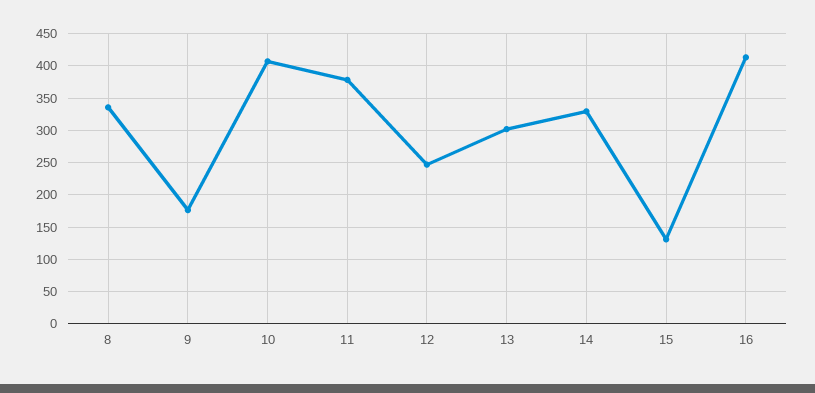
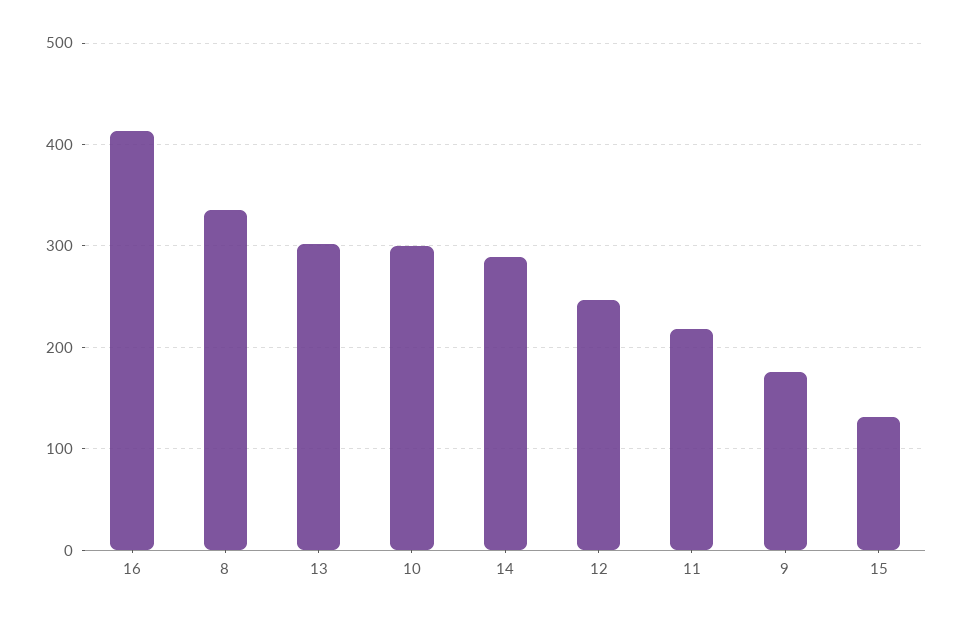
10: 410 -> 300
11: 380 -> 220
14: 330 -> 290

